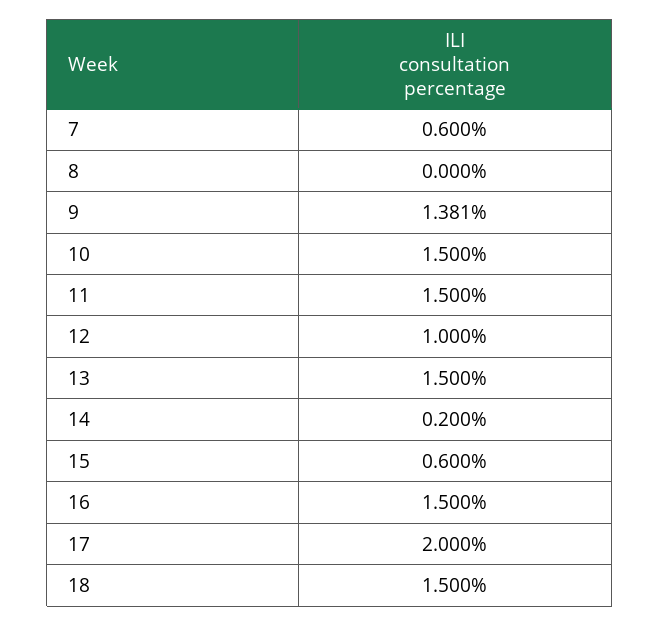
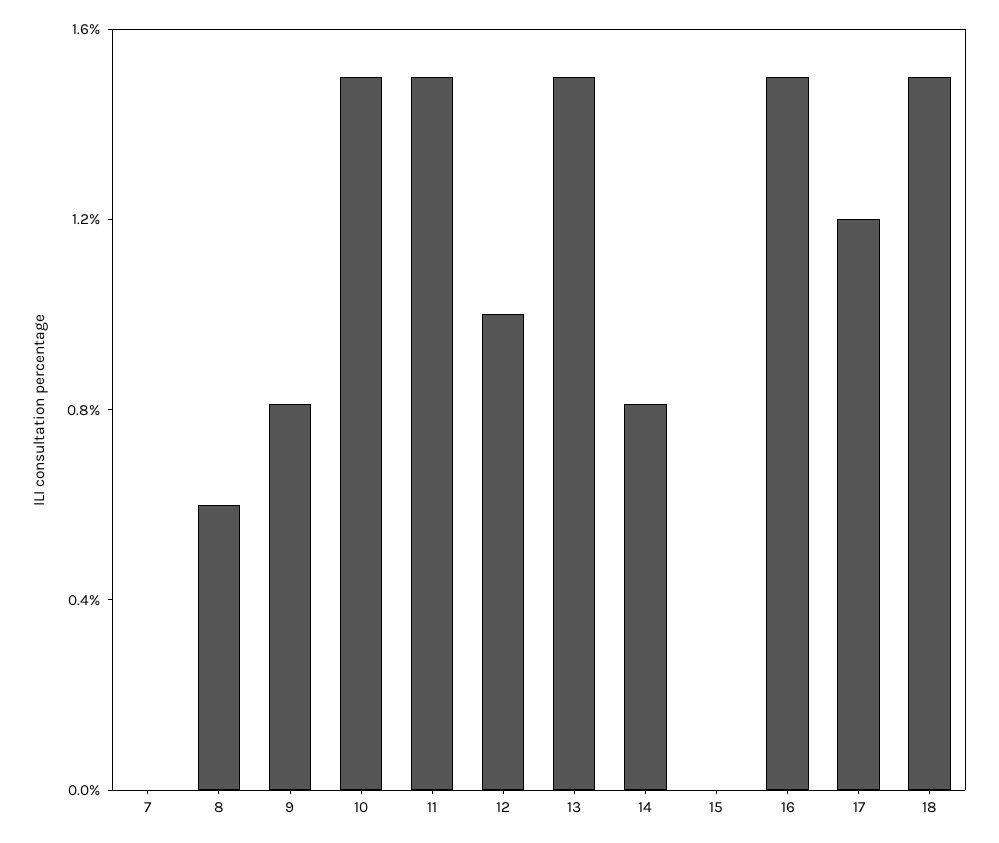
7: 0.6 -> 0
8: 0 -> 0.6
9: 1.381 -> 0.8
14: 0.2 -> 0.8
15: 0.6 -> 0
17: 2 -> 1.2

